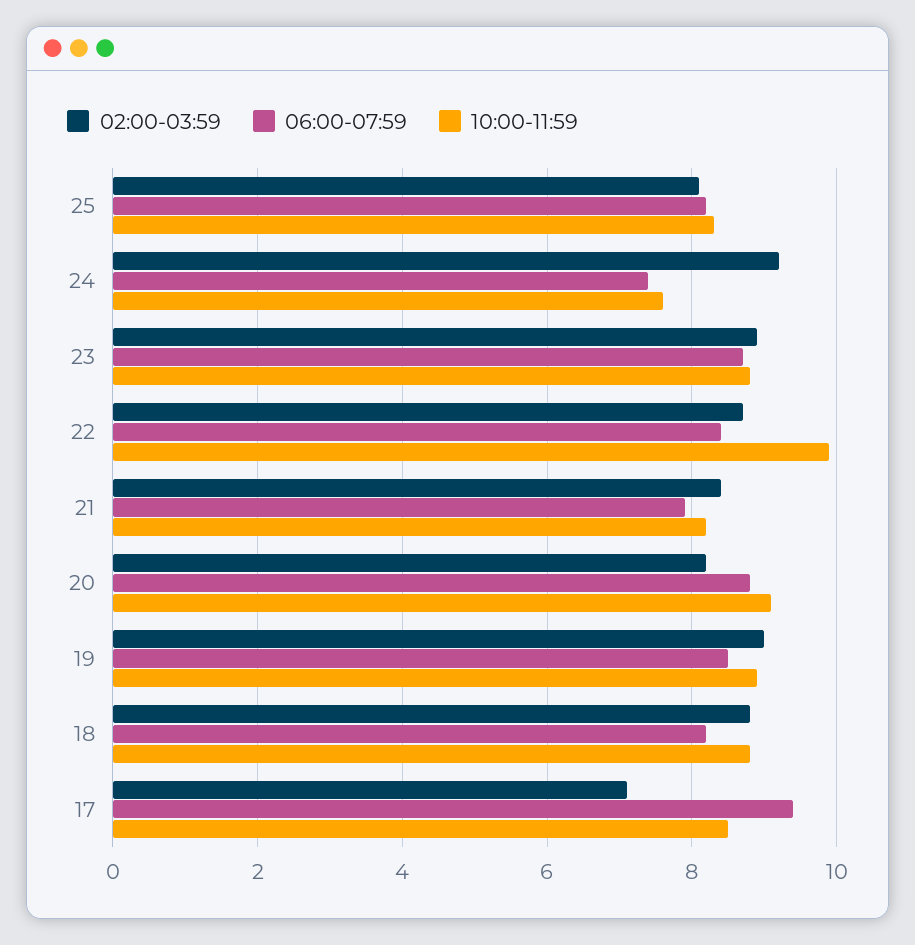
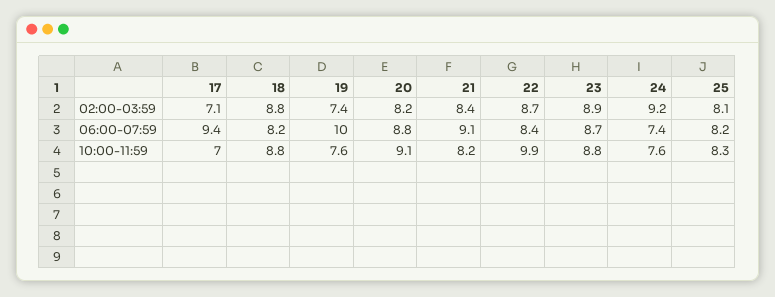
06:00-07:59, 21: 8 -> 9.1
02:00-03:59, 19: 9 -> 7.4
06:00-07:59, 19: 8.5 -> 10
10:00-11:59, 19: 9 -> 7.6
10:00-11:59, 17: 8.5 -> 7

